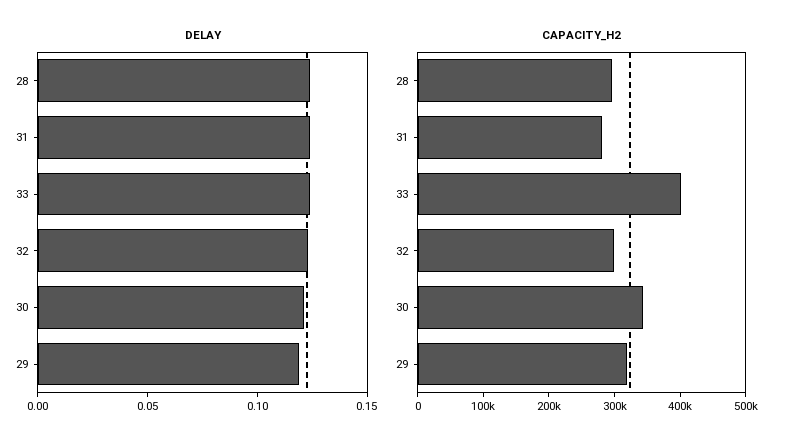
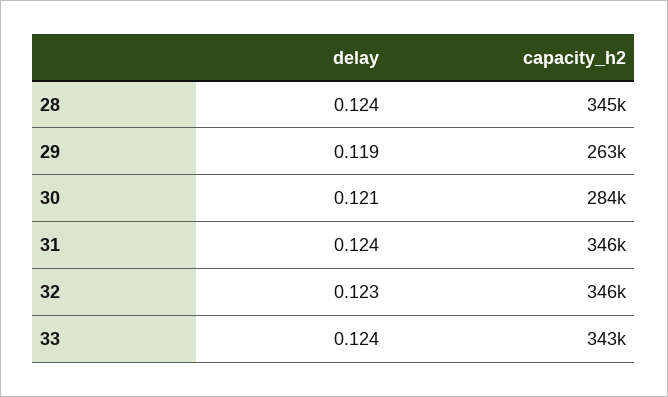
CAPACITY_H2, 28: 300000 -> 345000
CAPACITY_H2, 31: 280000 -> 346000
CAPACITY_H2, 33: 400000 -> 343000
CAPACITY_H2, 32: 300000 -> 346000
CAPACITY_H2, 30: 340000 -> 284000
CAPACITY_H2, 29: 320000 -> 263000

